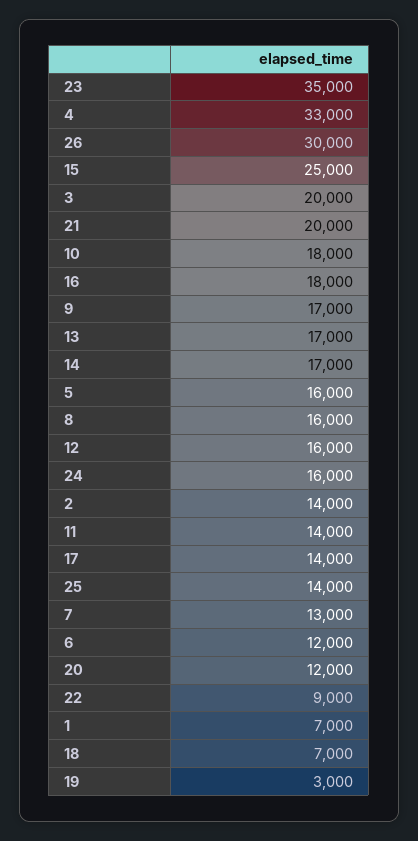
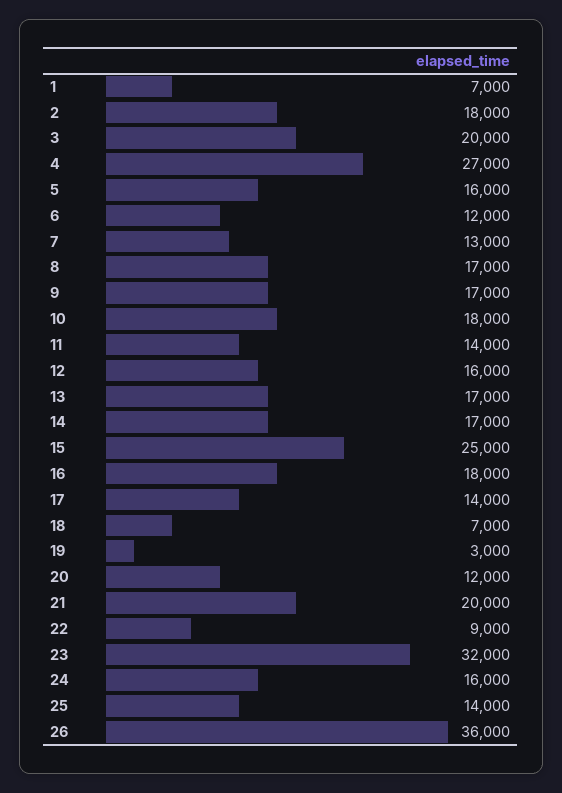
23: 35000 -> 32000
4: 33000 -> 27000
26: 30000 -> 36000
8: 16000 -> 17000
2: 14000 -> 18000

